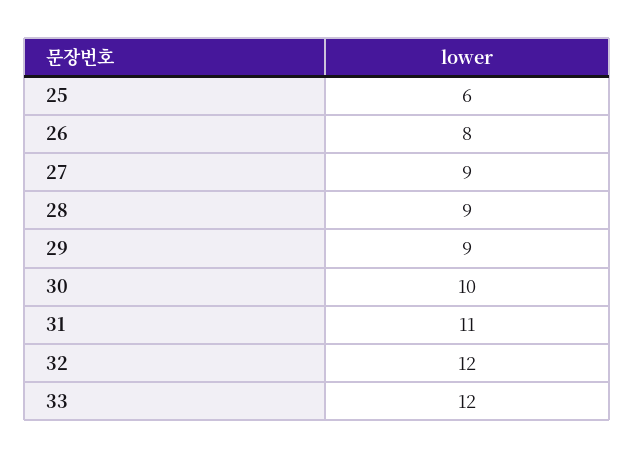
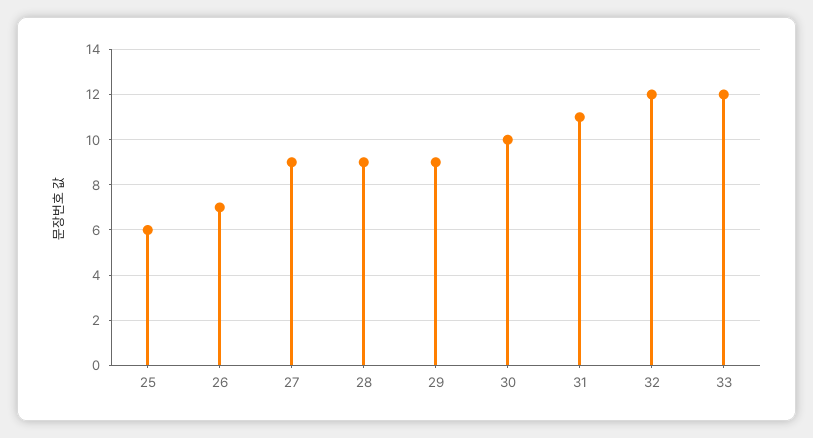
26: 8 -> 7

